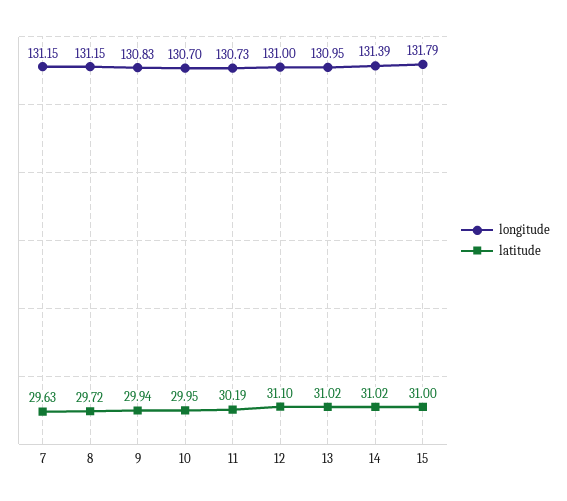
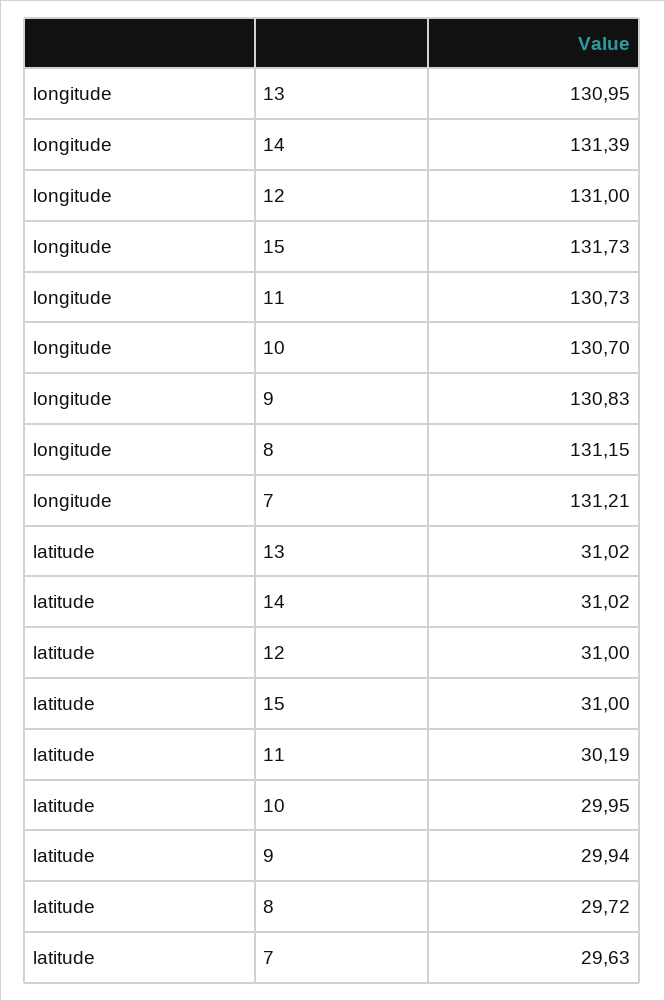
longitude, 7: 131.15 -> 131.21
latitude, 12: 31.1 -> 31
longitude, 15: 131.79 -> 131.73

